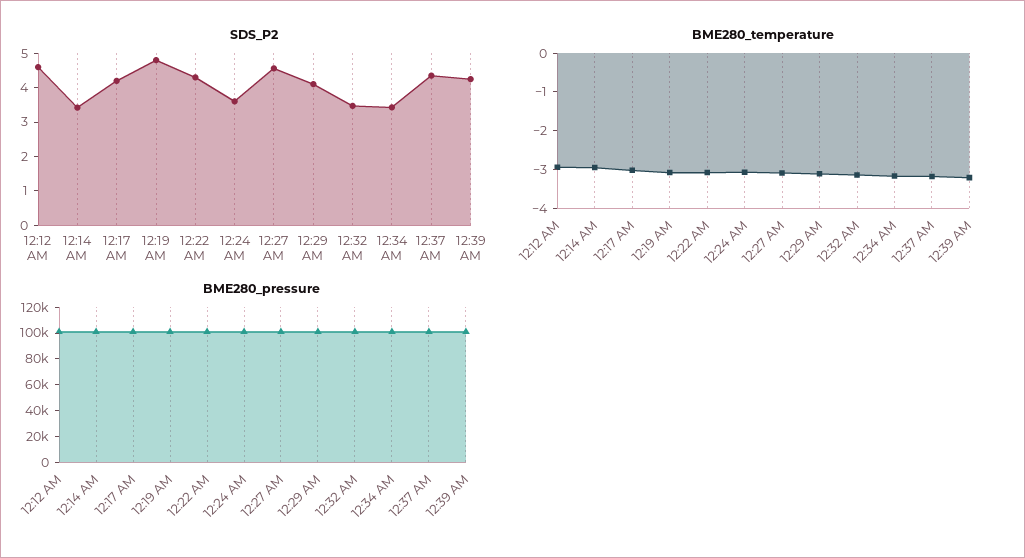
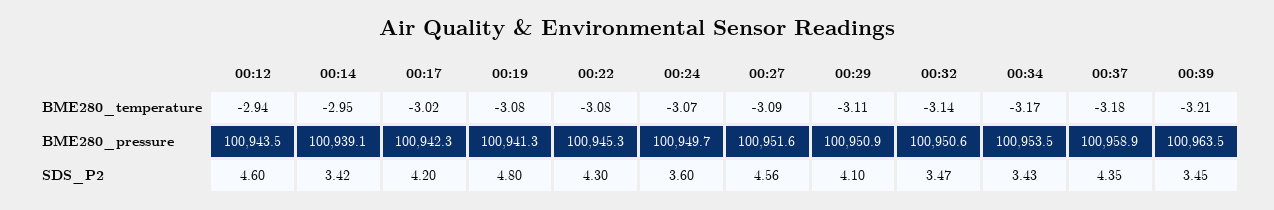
SDS_P2, 12:39 AM: 4.25 -> 3.45

